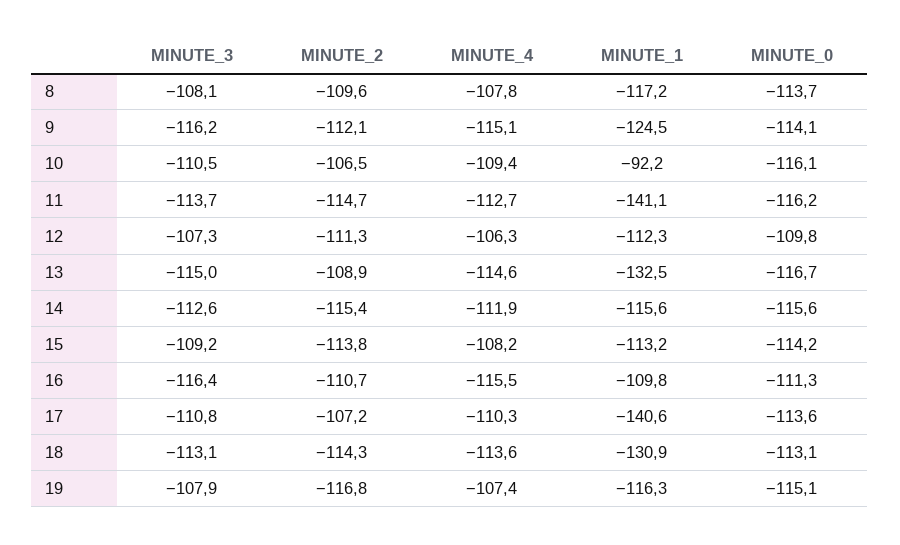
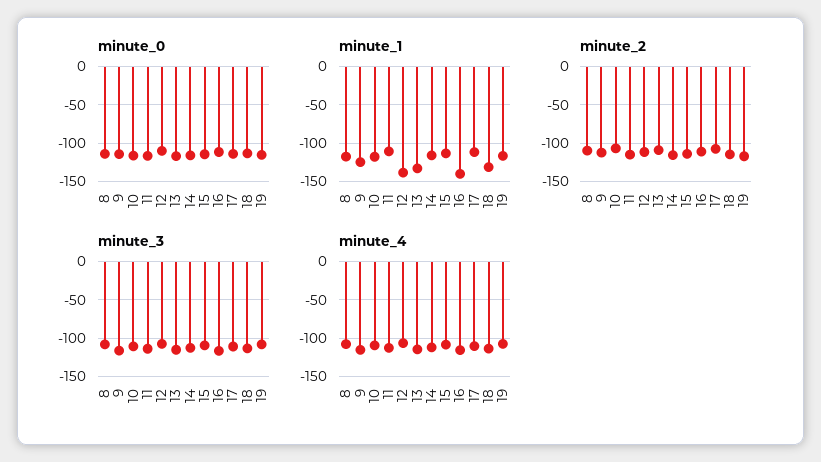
MINUTE_1, 10: -92.2 -> -120
MINUTE_1, 11: -141.1 -> -110
MINUTE_1, 12: -112.3 -> -140
MINUTE_1, 16: -109.8 -> -140
MINUTE_1, 17: -140.6 -> -110

